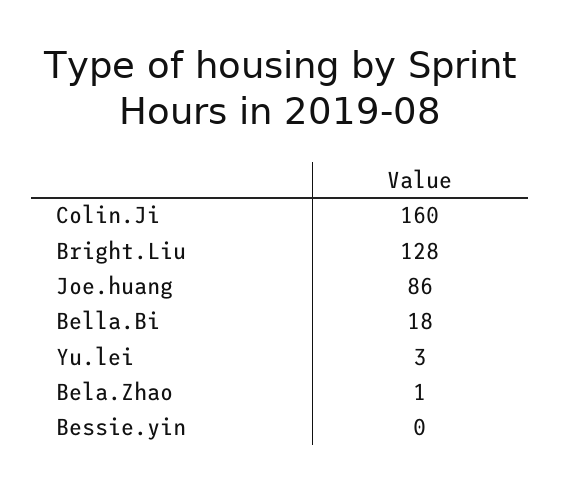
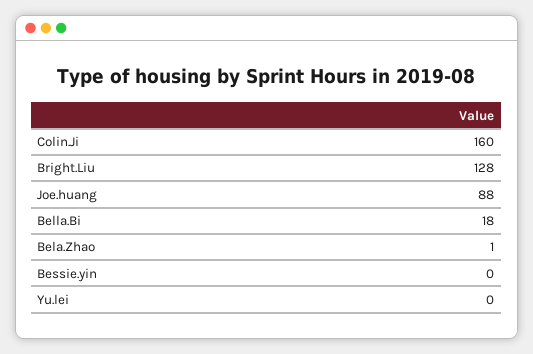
Joe.huang: 86 -> 88
Yu.lei: 3 -> 0

